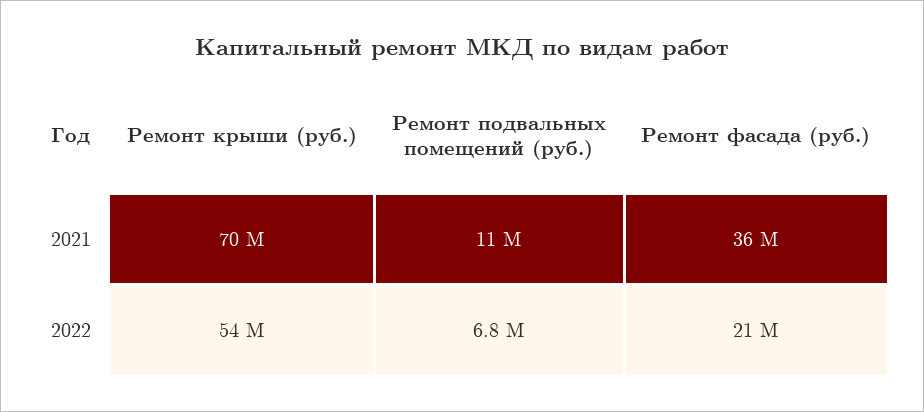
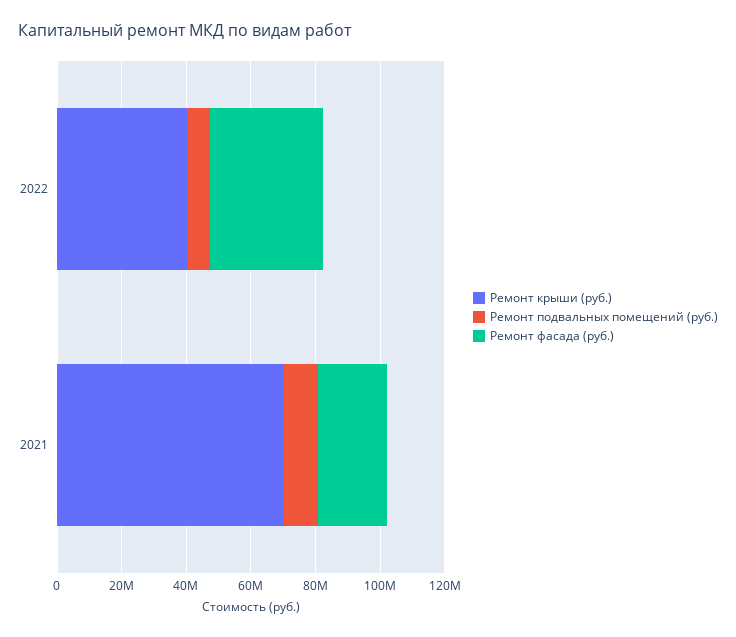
Ремонт фасада (руб.), 2021: 36000000 -> 20000000
Ремонт крыши (руб.), 2022: 54000000 -> 40000000
Ремонт фасада (руб.), 2022: 21000000 -> 35000000

